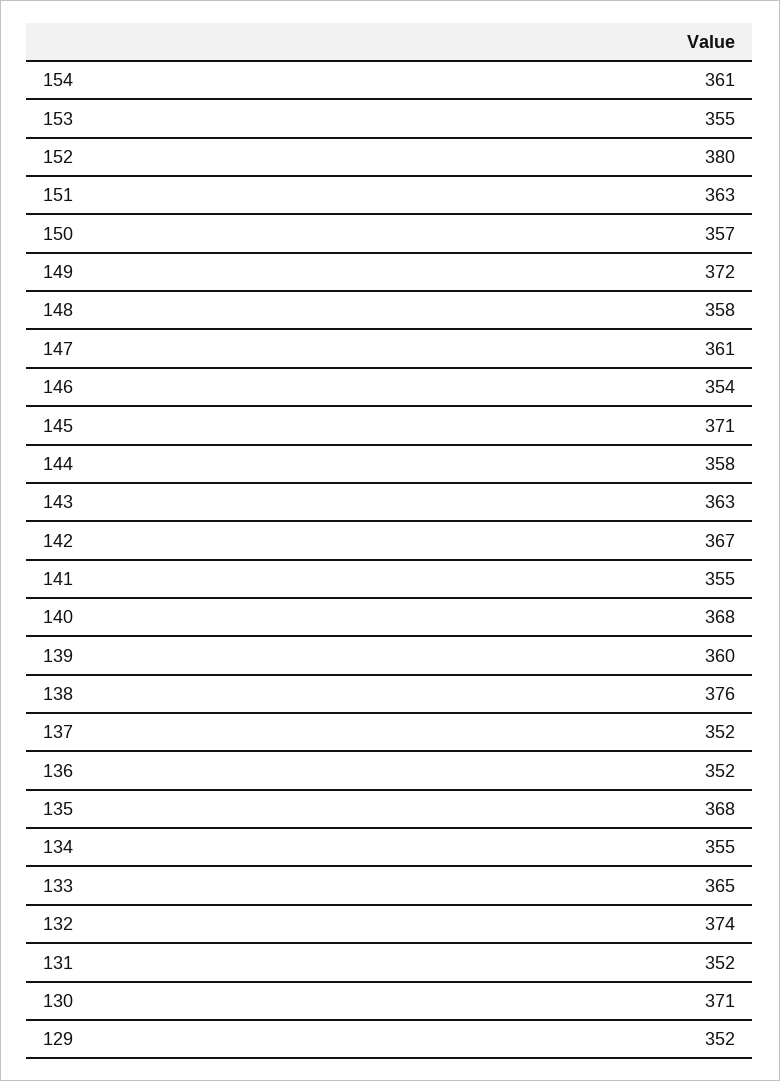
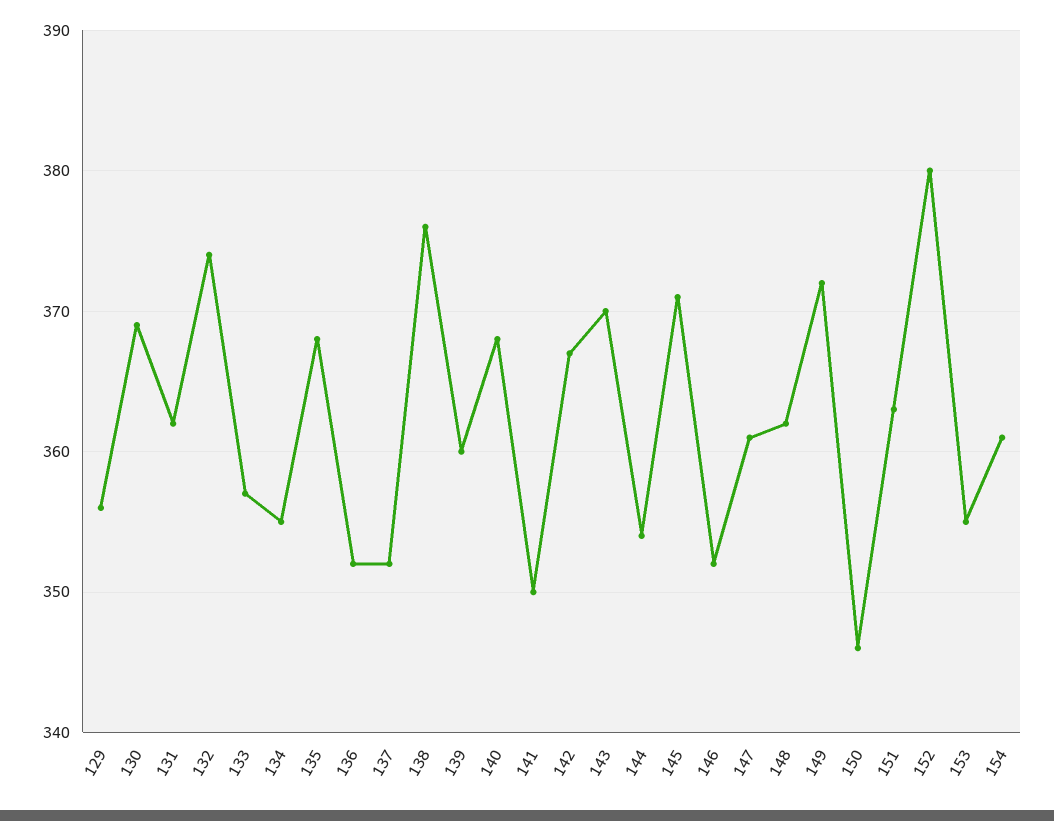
150: 357 -> 346
148: 358 -> 362
146: 354 -> 352
144: 358 -> 354
143: 363 -> 370
141: 355 -> 350
133: 365 -> 357
131: 352 -> 362
130: 371 -> 369
129: 352 -> 356

